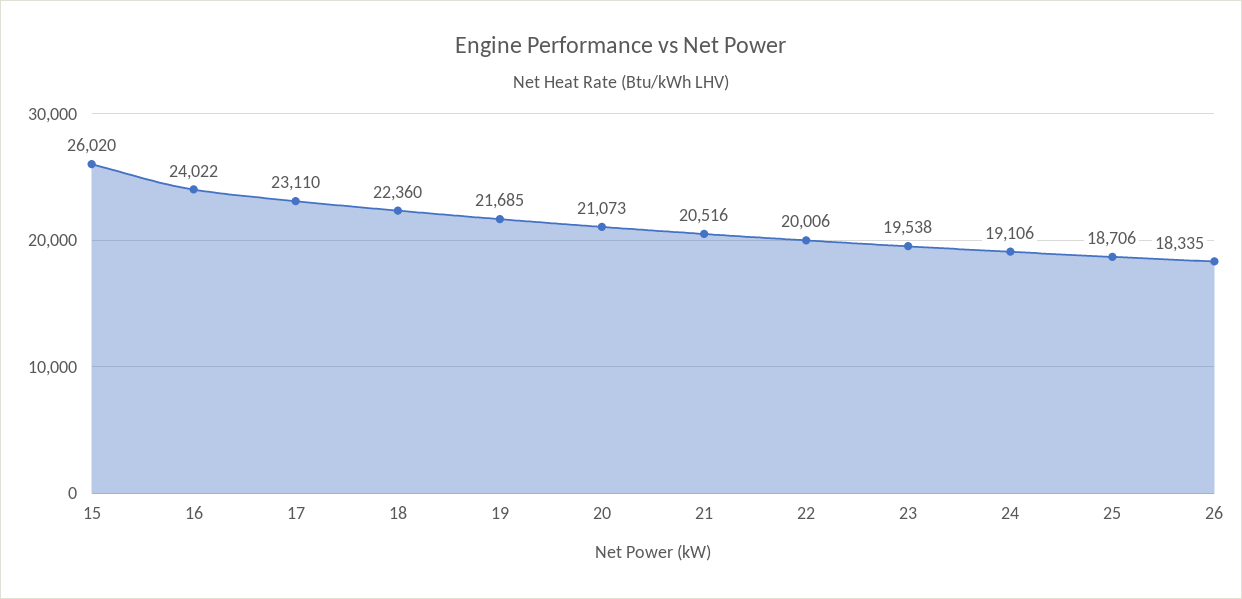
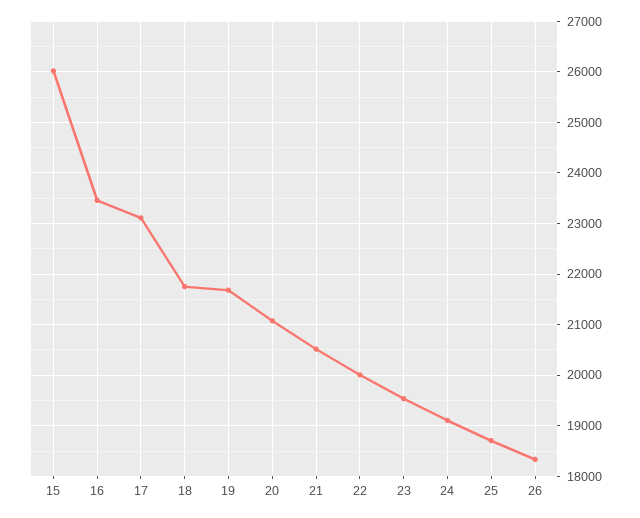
16: 24022 -> 23400
18: 22360 -> 21800

